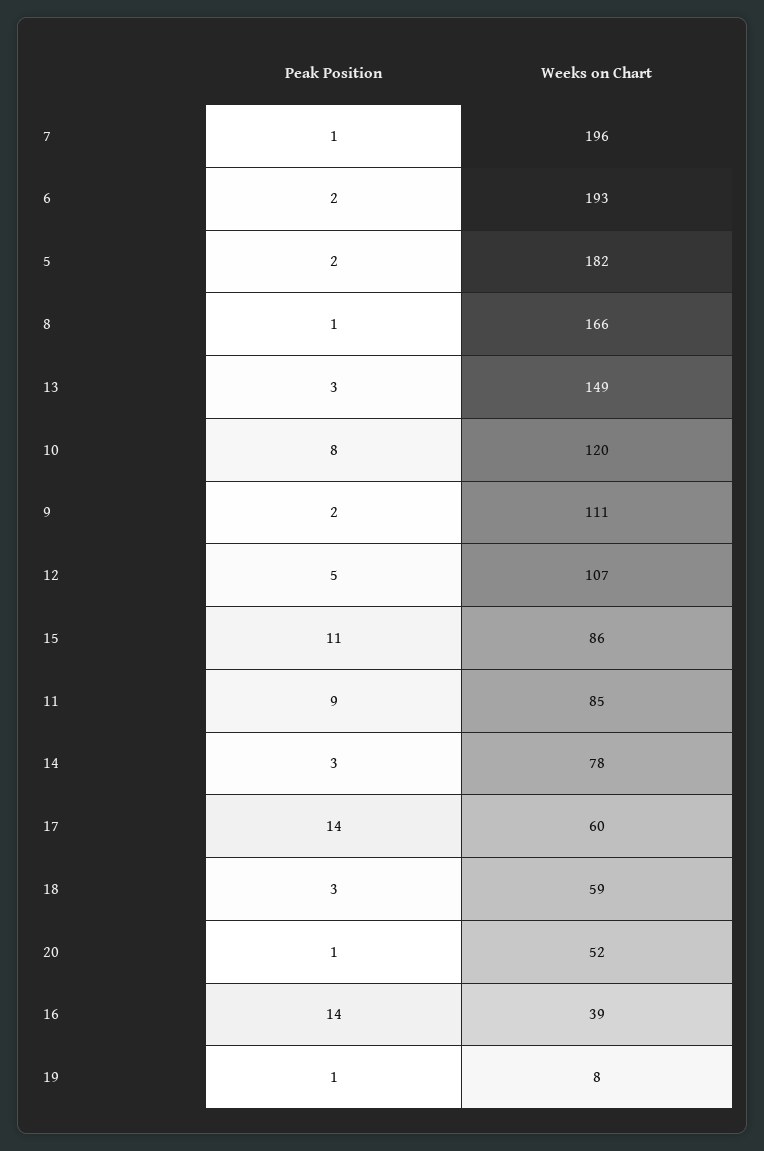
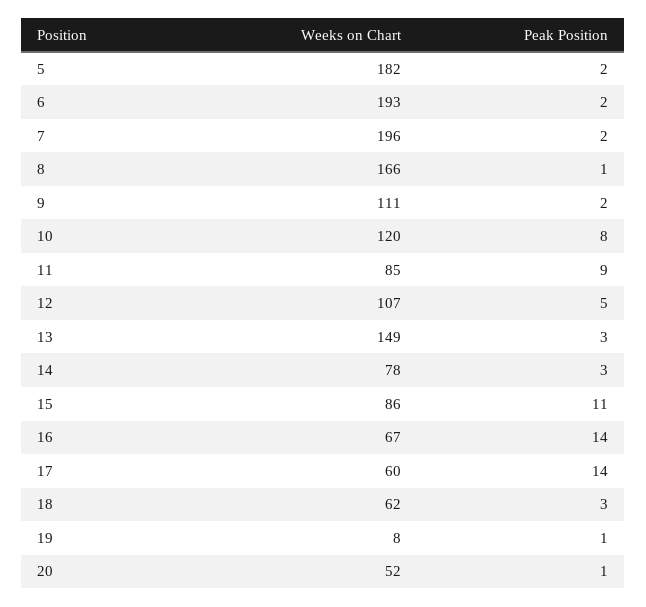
Peak Position, 7: 1 -> 2
Weeks on Chart, 18: 59 -> 62
Weeks on Chart, 16: 39 -> 67

